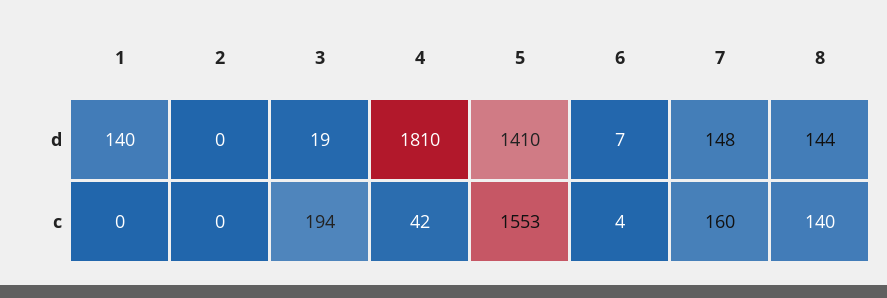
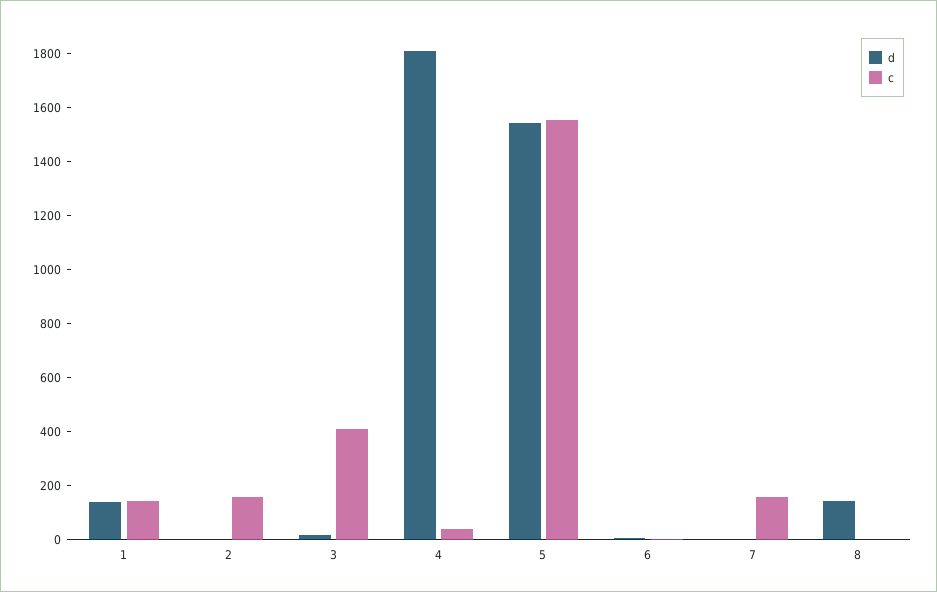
d, 5: 1410 -> 1550
d, 7: 148 -> 0
c, 1: 0 -> 150
c, 2: 0 -> 150
c, 3: 194 -> 400
c, 8: 140 -> 0

